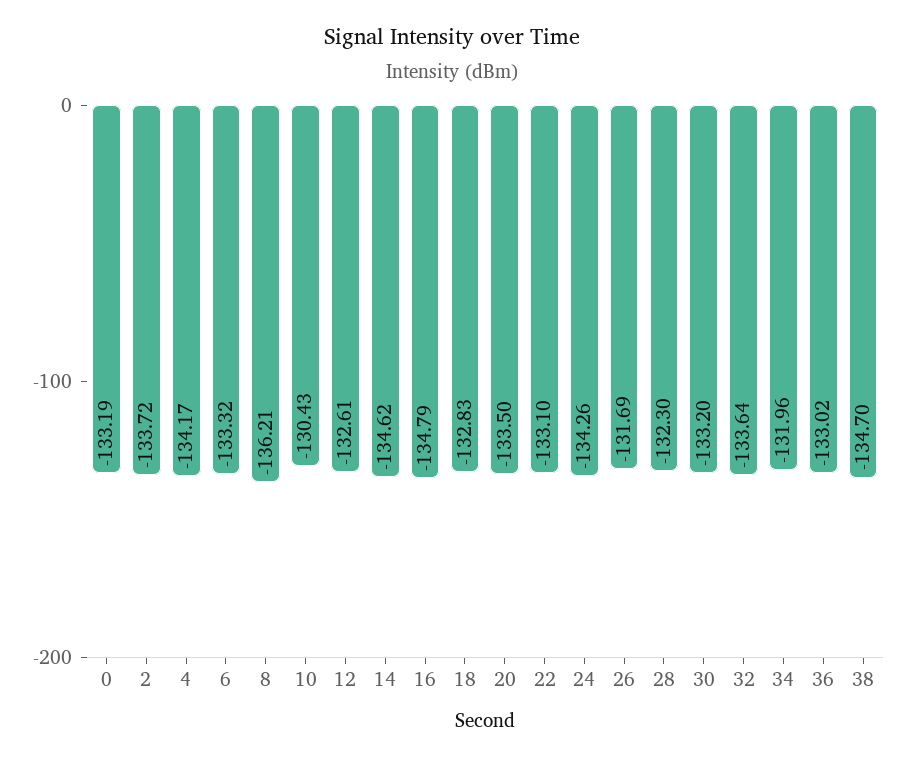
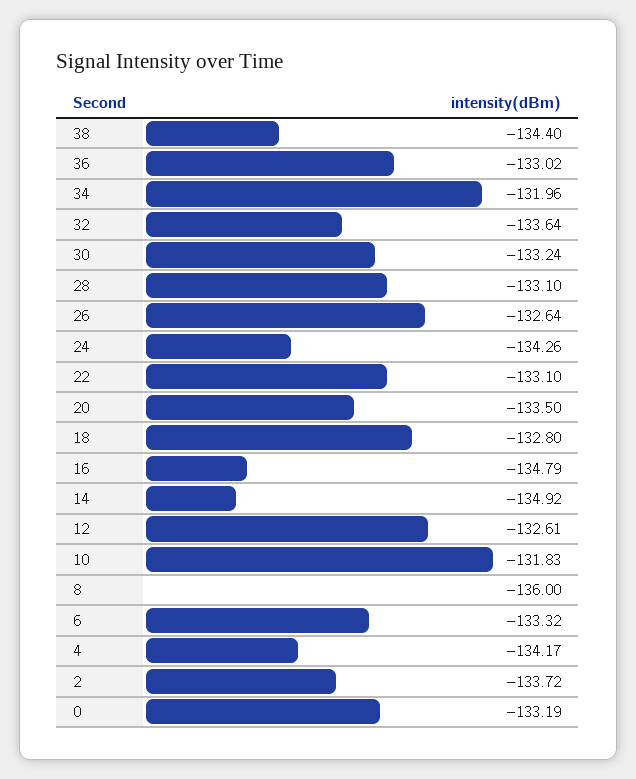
8: -136.21 -> -136
10: -130.43 -> -131.83
14: -134.62 -> -134.92
18: -132.83 -> -132.8
26: -131.69 -> -132.64
28: -132.3 -> -133.1
30: -133.2 -> -133.24
38: -134.7 -> -134.4

